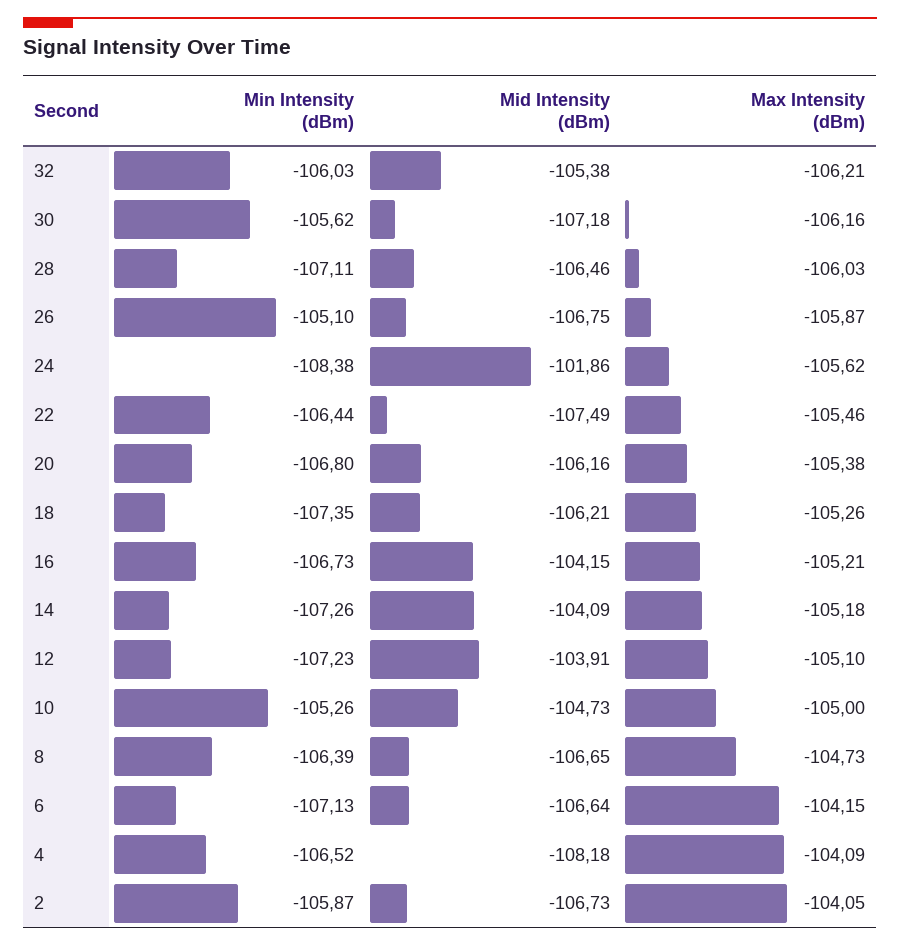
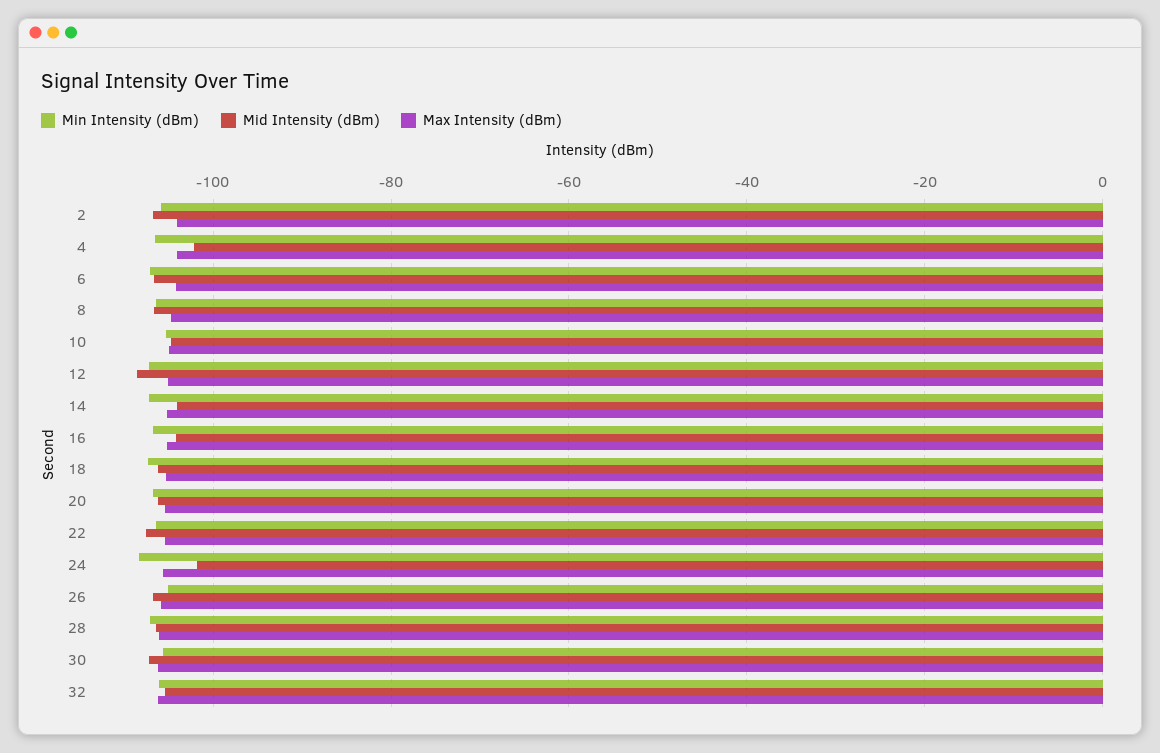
Mid Intensity (dBm), 12: -103.91 -> -108
Mid Intensity (dBm), 4: -108.18 -> -102

